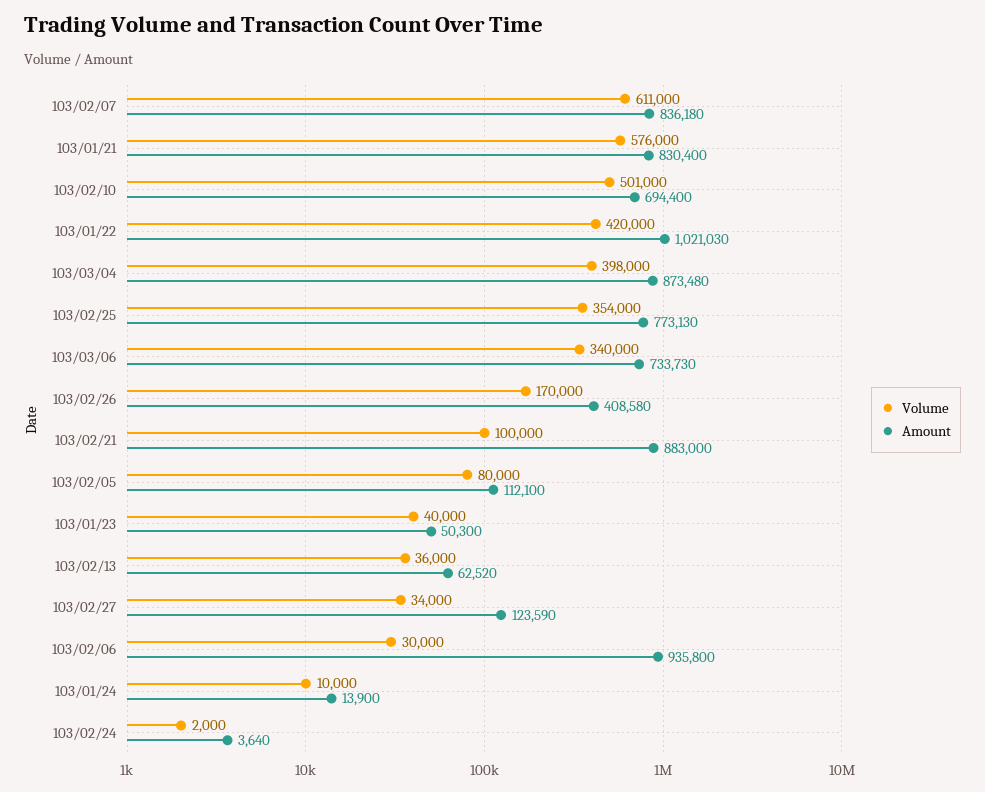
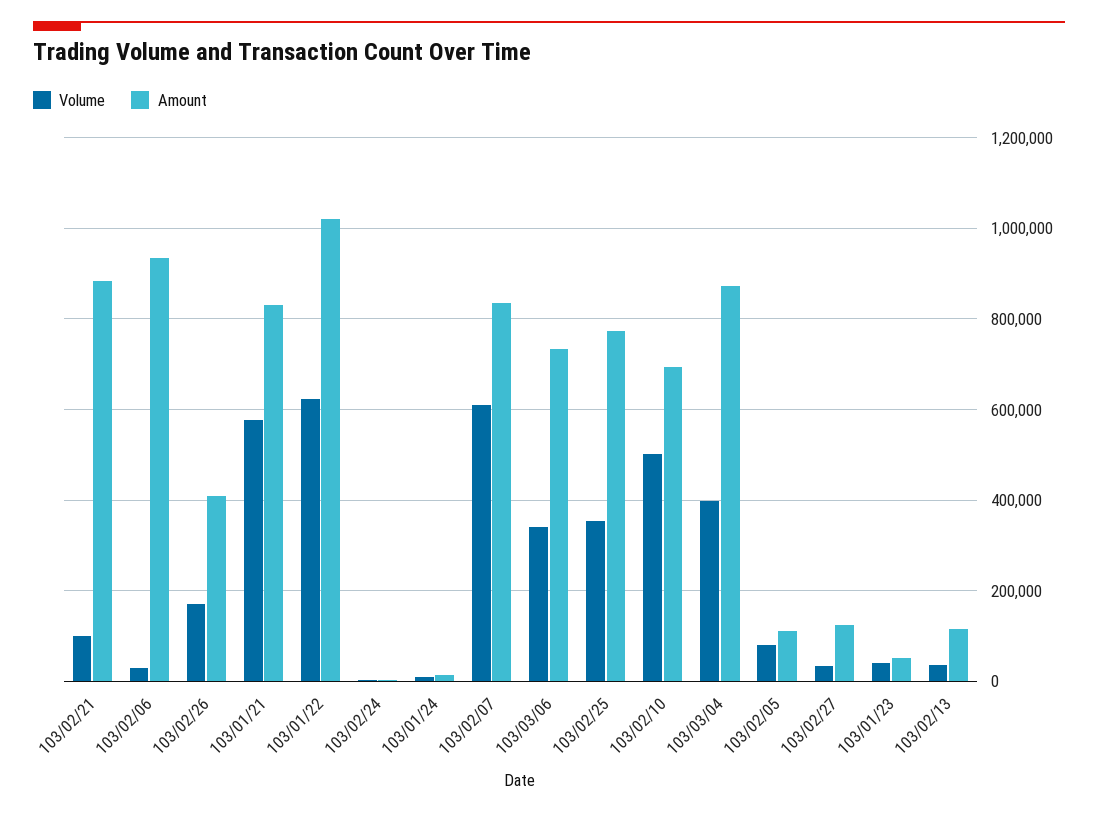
Volume, 103/01/22: 420000 -> 620000
Amount, 103/02/13: 62520 -> 120000

